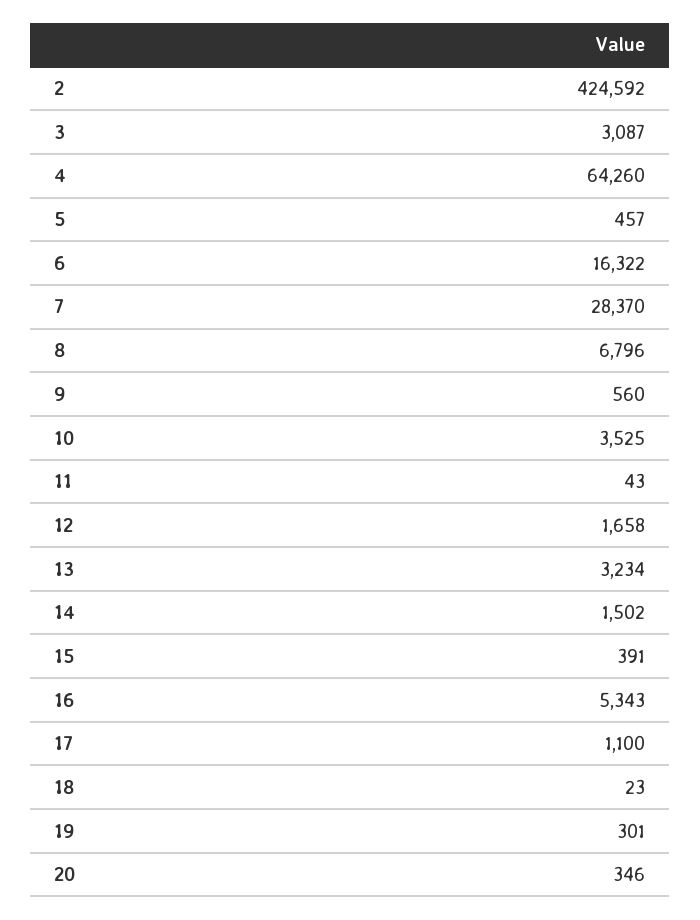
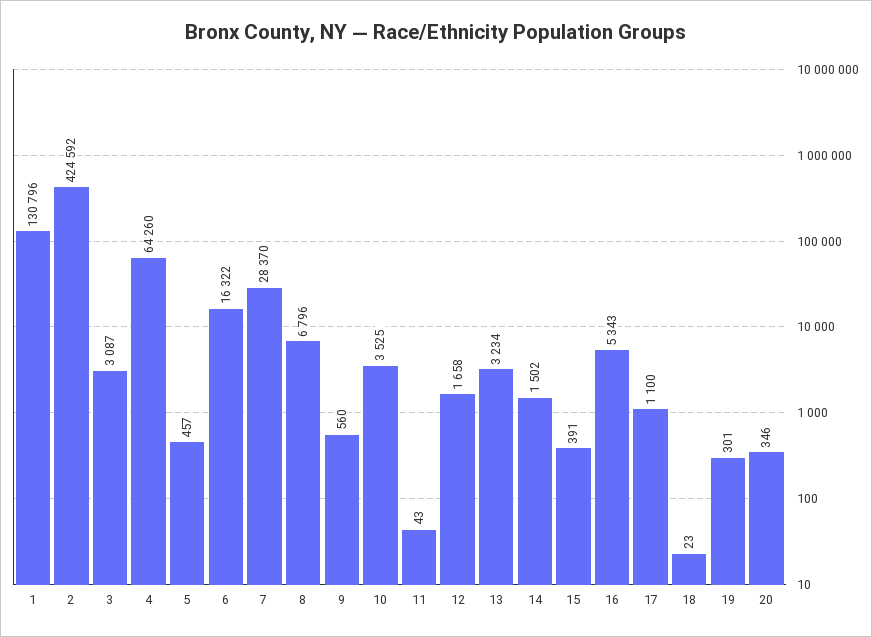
1: none -> 130796

